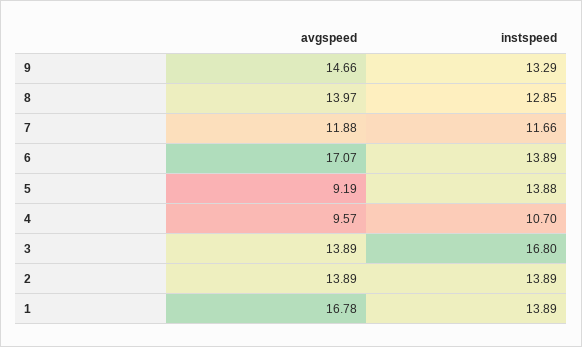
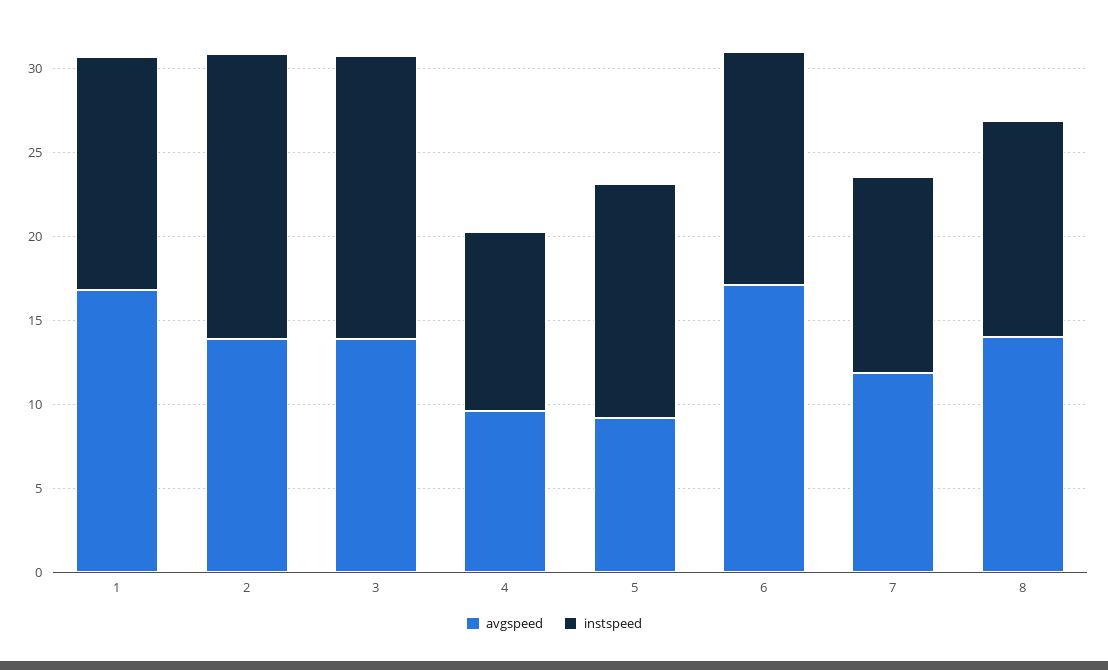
avgspeed, 9: 14.66 -> none
instspeed, 9: 13.29 -> none
instspeed, 2: 13.89 -> 17

